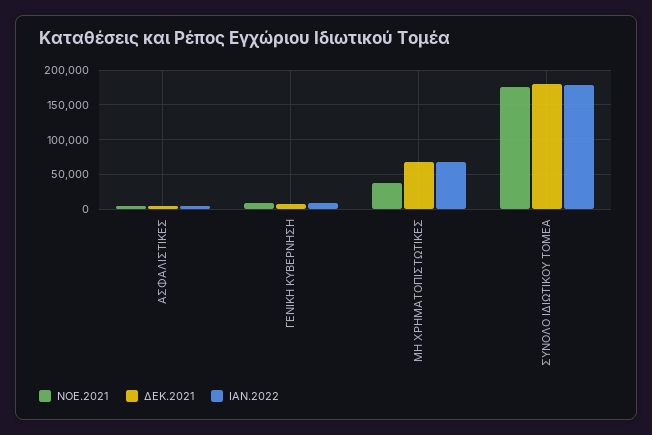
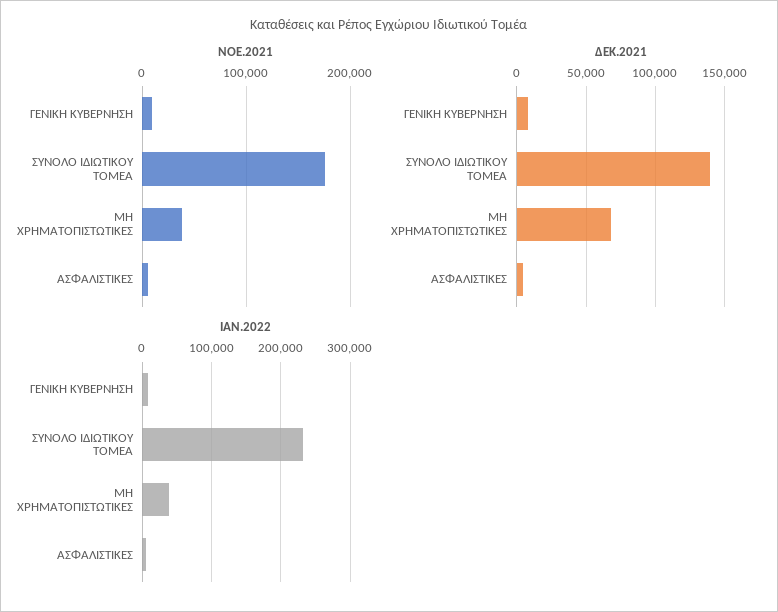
ΙΑΝ.2022, ΜΗ ΧΡΗΜΑΤΟΠΙΣΤΩΤΙΚΕΣ: 70000 -> 40000
ΔΕΚ.2021, ΣΥΝΟΛΟ ΙΔΙΩΤΙΚΟΥ ΤΟΜΕΑ: 180000 -> 140000
ΙΑΝ.2022, ΣΥΝΟΛΟ ΙΔΙΩΤΙΚΟΥ ΤΟΜΕΑ: 180000 -> 230000

